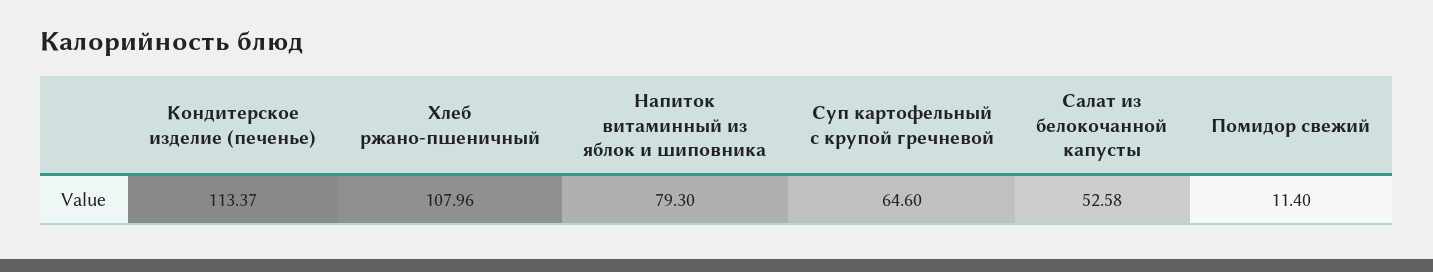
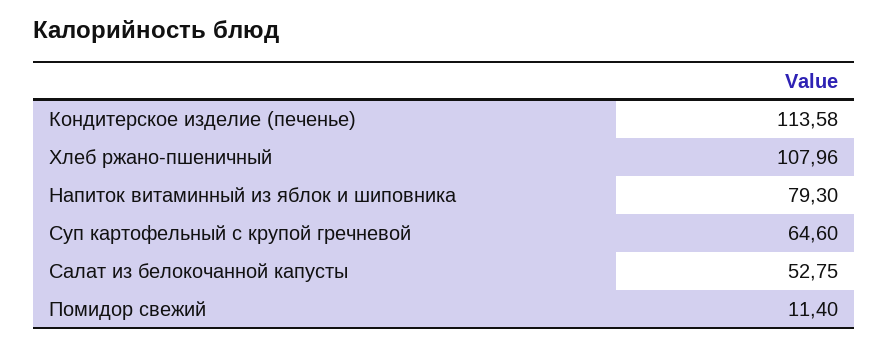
Кондитерское изделие (печенье): 113.37 -> 113.58
Салат из белокочанной капусты: 52.58 -> 52.75

